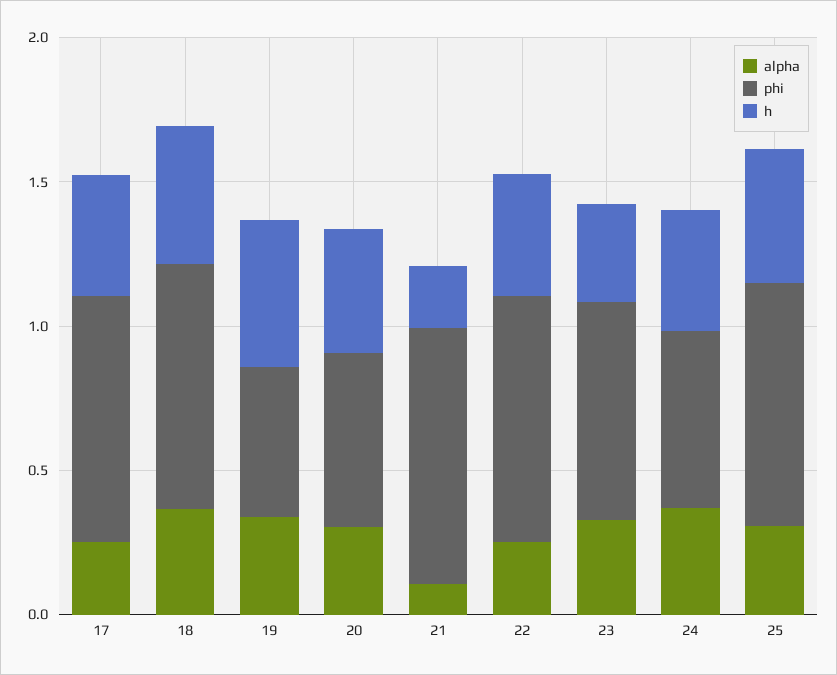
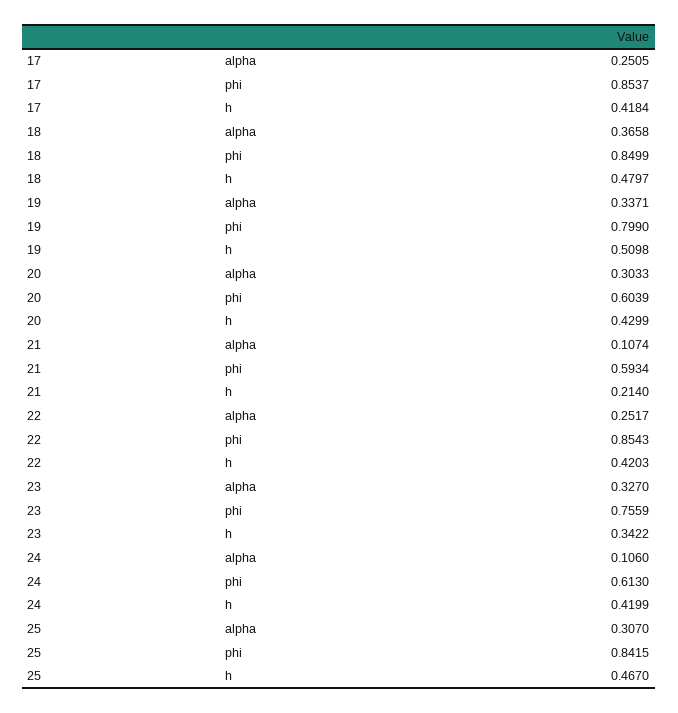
phi, 19: 0.5 -> 0.799
phi, 21: 0.9 -> 0.5934
alpha, 24: 0.4 -> 0.106

